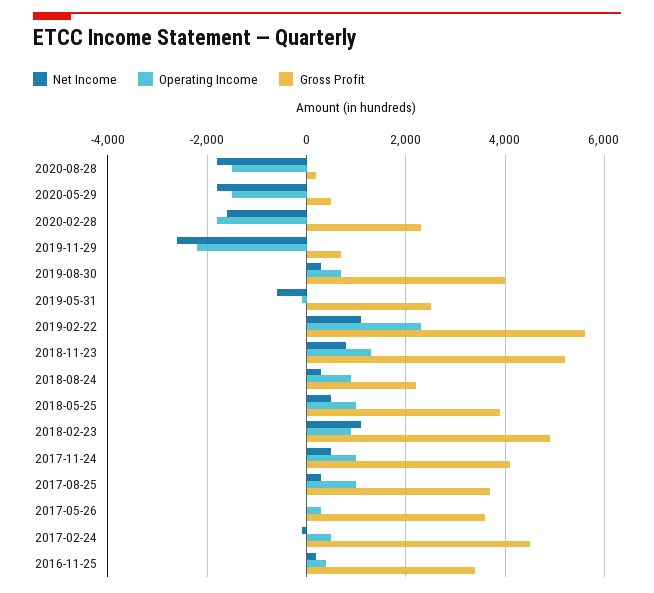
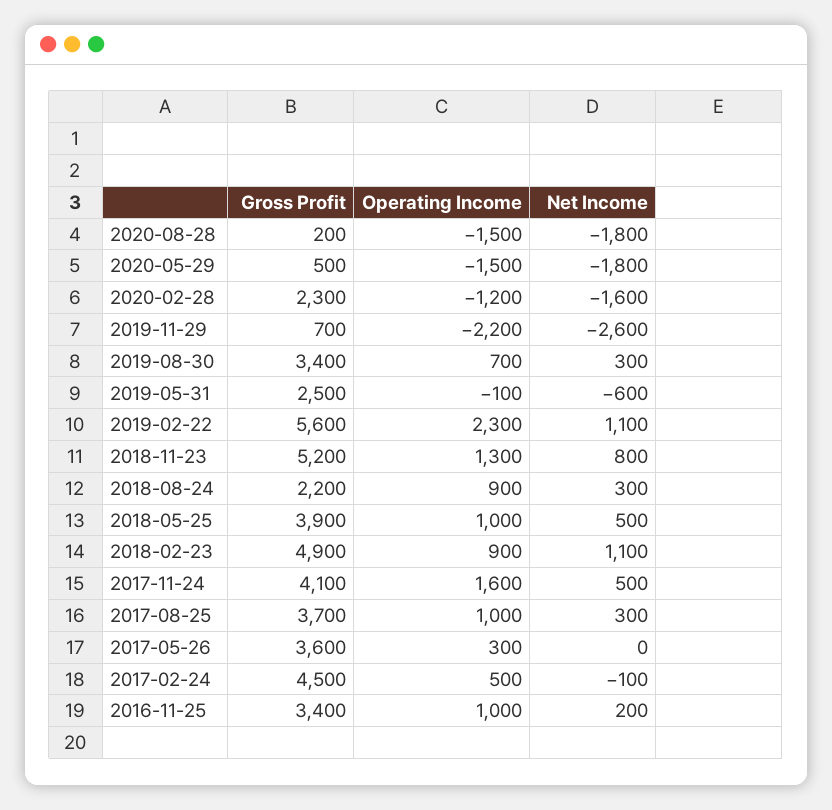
Operating Income, 2020-02-28: -1800 -> -1200
Gross Profit, 2019-08-30: 4000 -> 3400
Operating Income, 2017-11-24: 1000 -> 1600
Operating Income, 2016-11-25: 400 -> 1000

